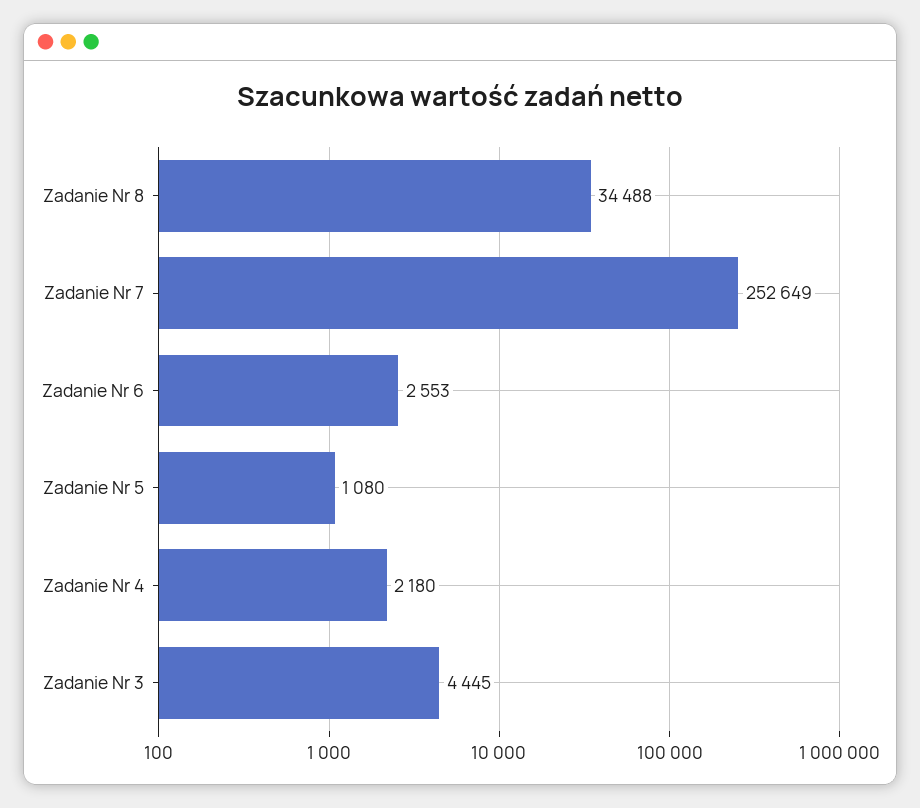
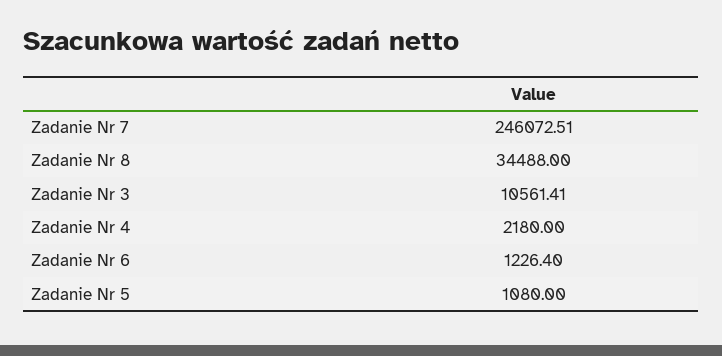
Zadanie Nr 7: 252649 -> 246072.51
Zadanie Nr 6: 2553 -> 1226.4
Zadanie Nr 3: 4445 -> 10561.41

